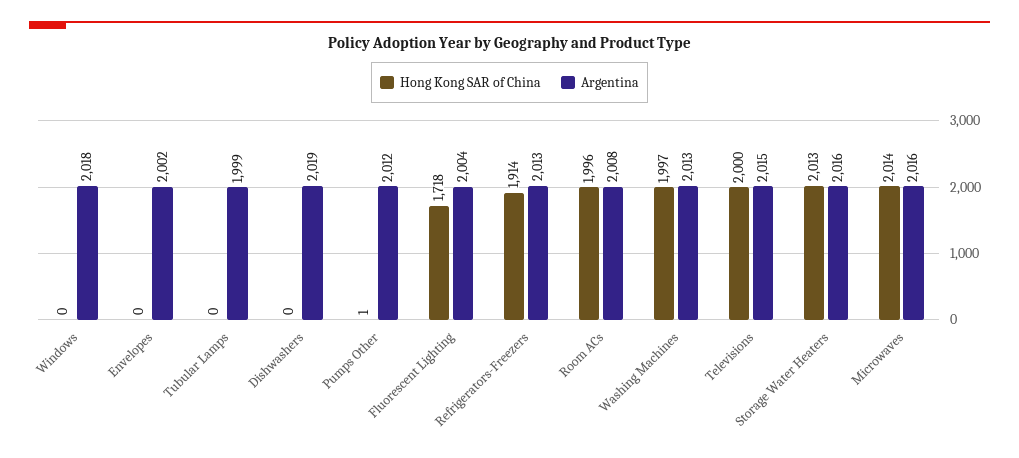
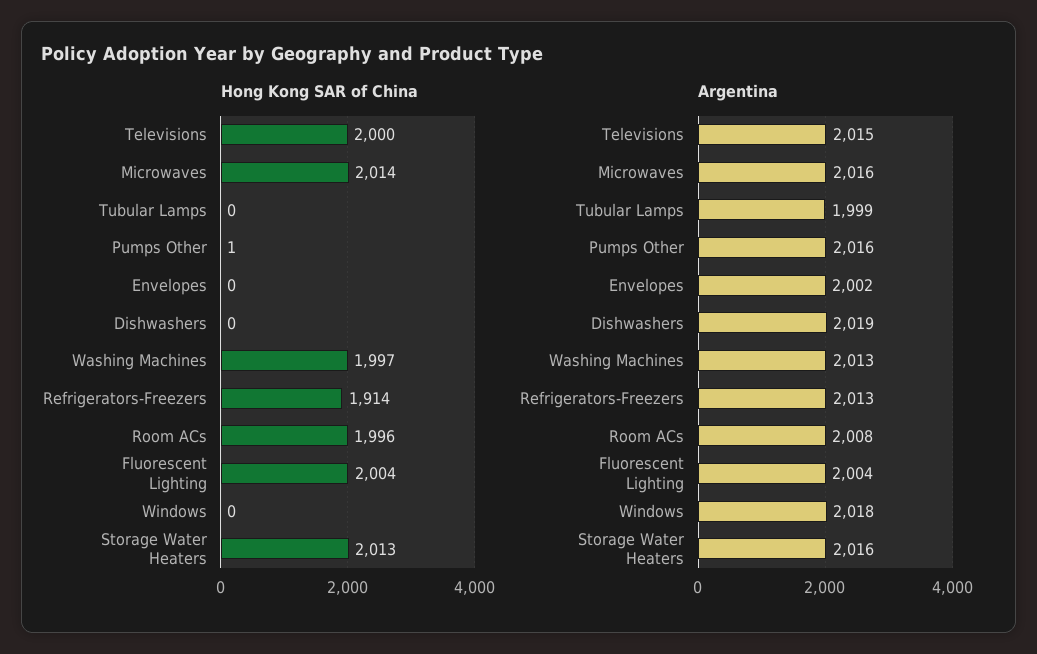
Argentina, Pumps Other: 2012 -> 2016
Hong Kong SAR of China, Fluorescent Lighting: 1718 -> 2004

